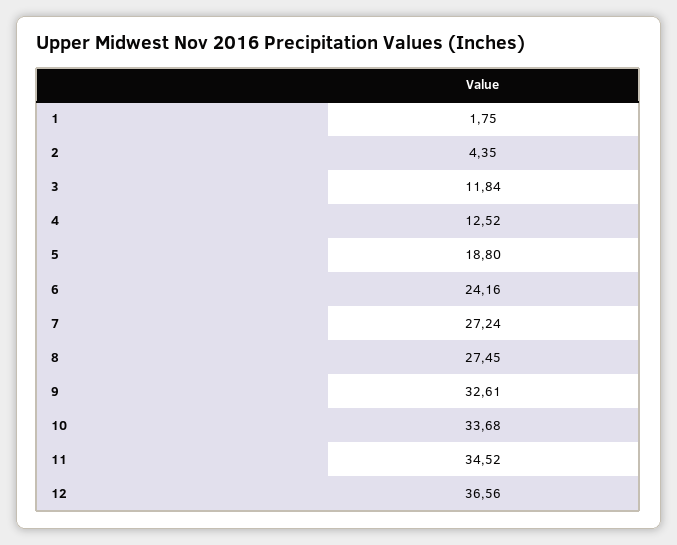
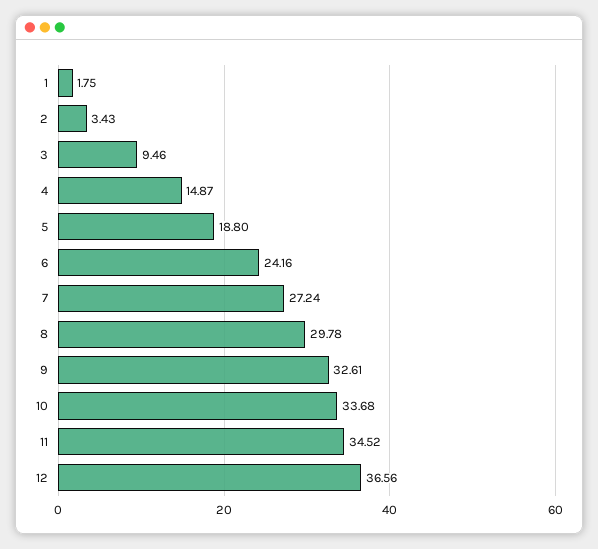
2: 4.35 -> 3.43
3: 11.84 -> 9.46
4: 12.52 -> 14.87
8: 27.45 -> 29.78

